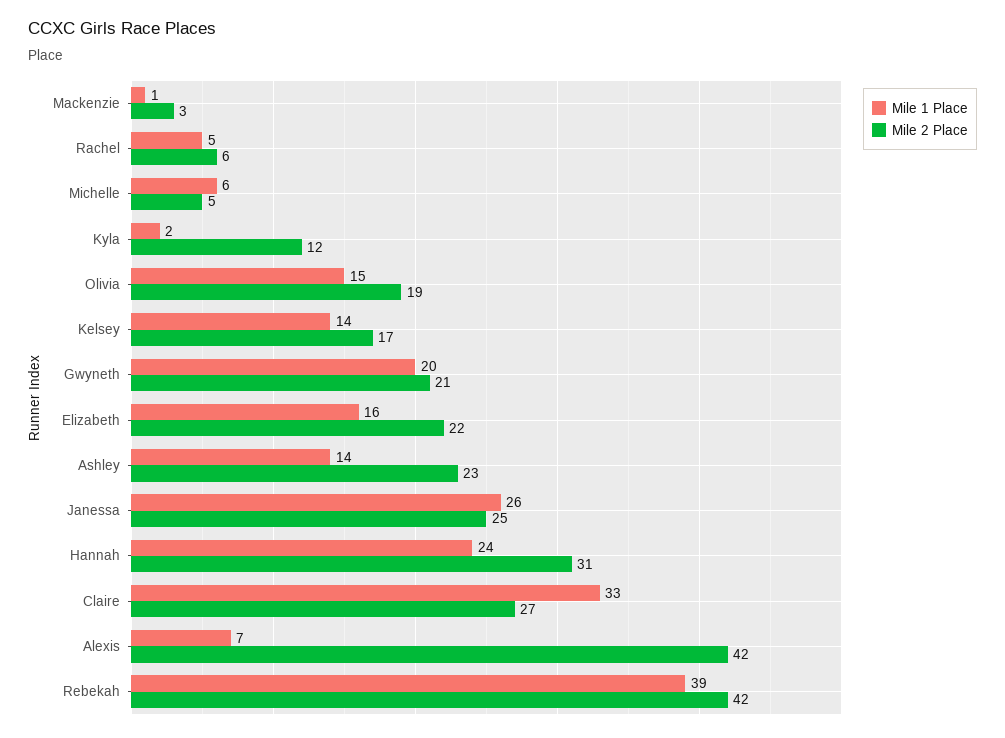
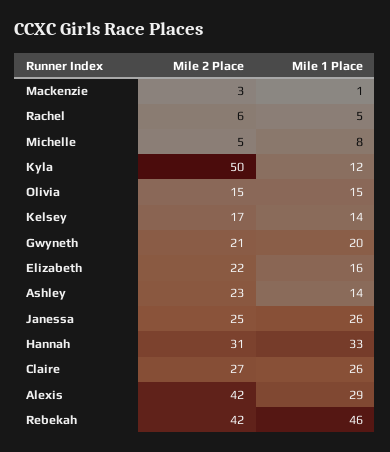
Mile 1 Place, Michelle: 6 -> 8
Mile 1 Place, Kyla: 2 -> 12
Mile 2 Place, Kyla: 12 -> 50
Mile 2 Place, Olivia: 19 -> 15
Mile 1 Place, Hannah: 24 -> 33
Mile 1 Place, Claire: 33 -> 26
Mile 1 Place, Alexis: 7 -> 29
Mile 1 Place, Rebekah: 39 -> 46

